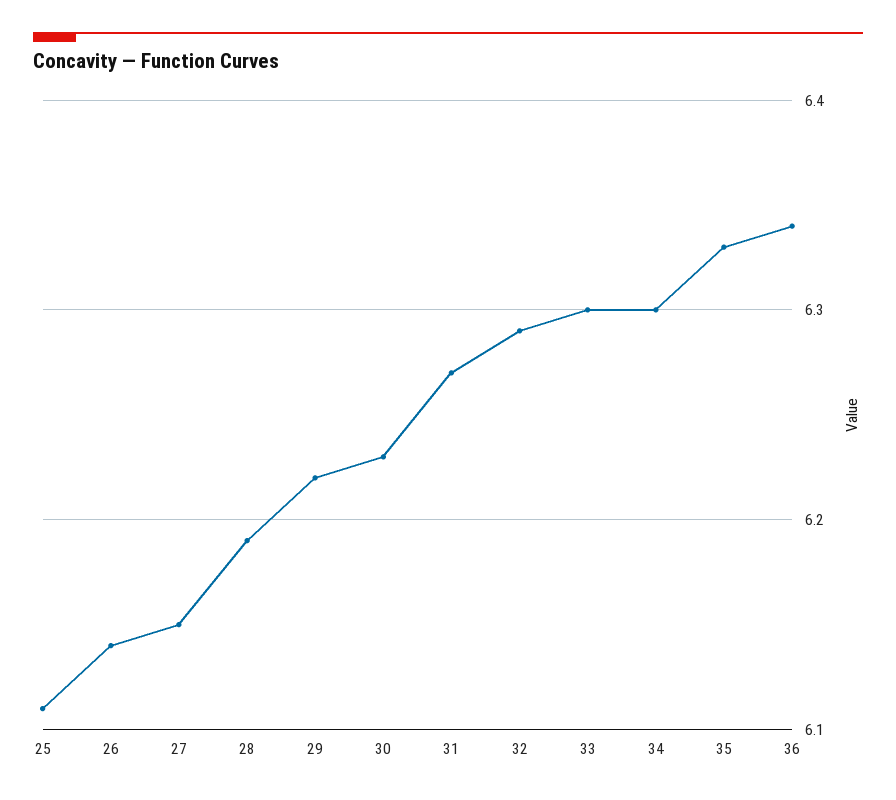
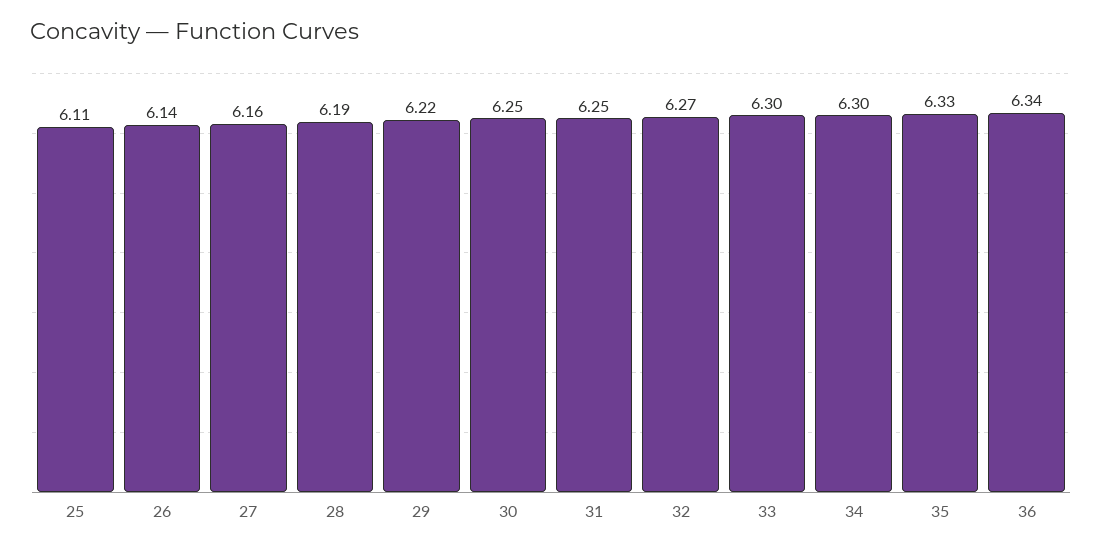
27: 6.15 -> 6.16
30: 6.23 -> 6.25
31: 6.27 -> 6.25
32: 6.29 -> 6.27

